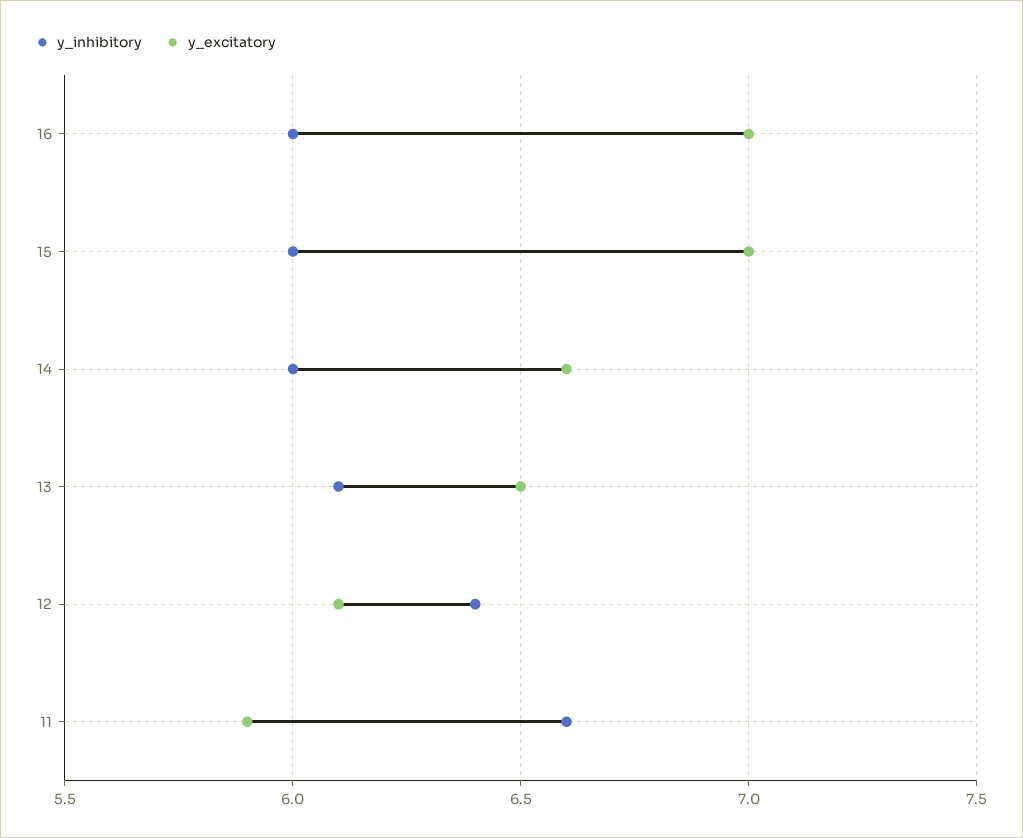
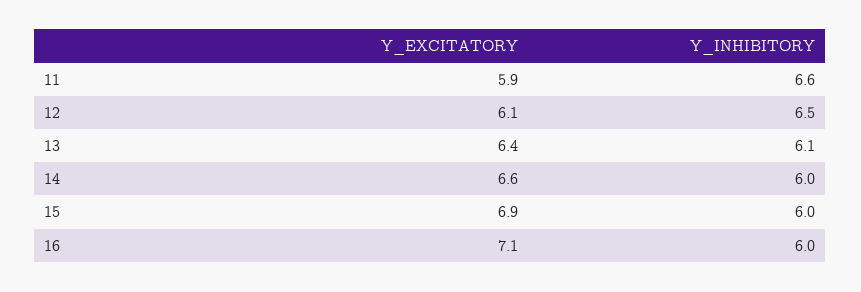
y_excitatory, 16: 7 -> 7.1
y_excitatory, 15: 7 -> 6.9
y_excitatory, 13: 6.5 -> 6.4
y_inhibitory, 12: 6.4 -> 6.5

